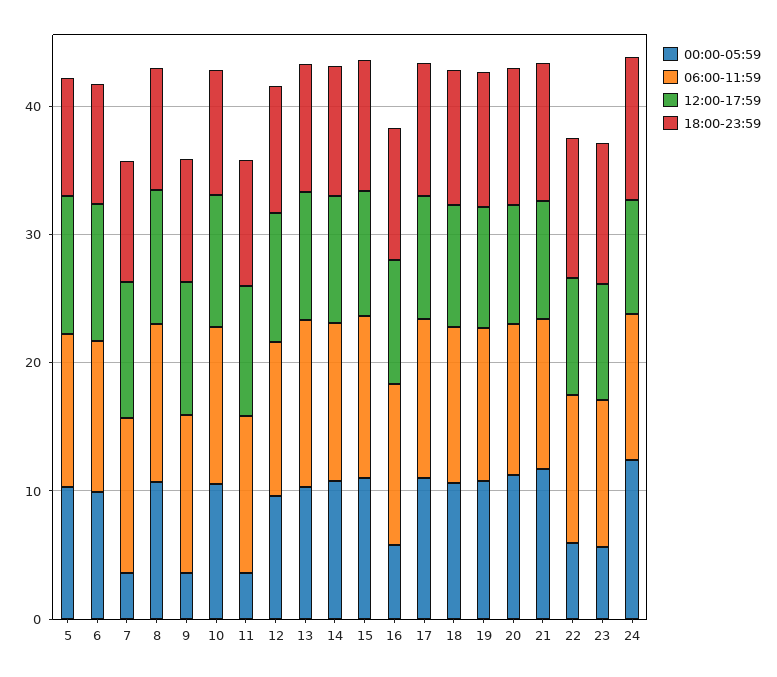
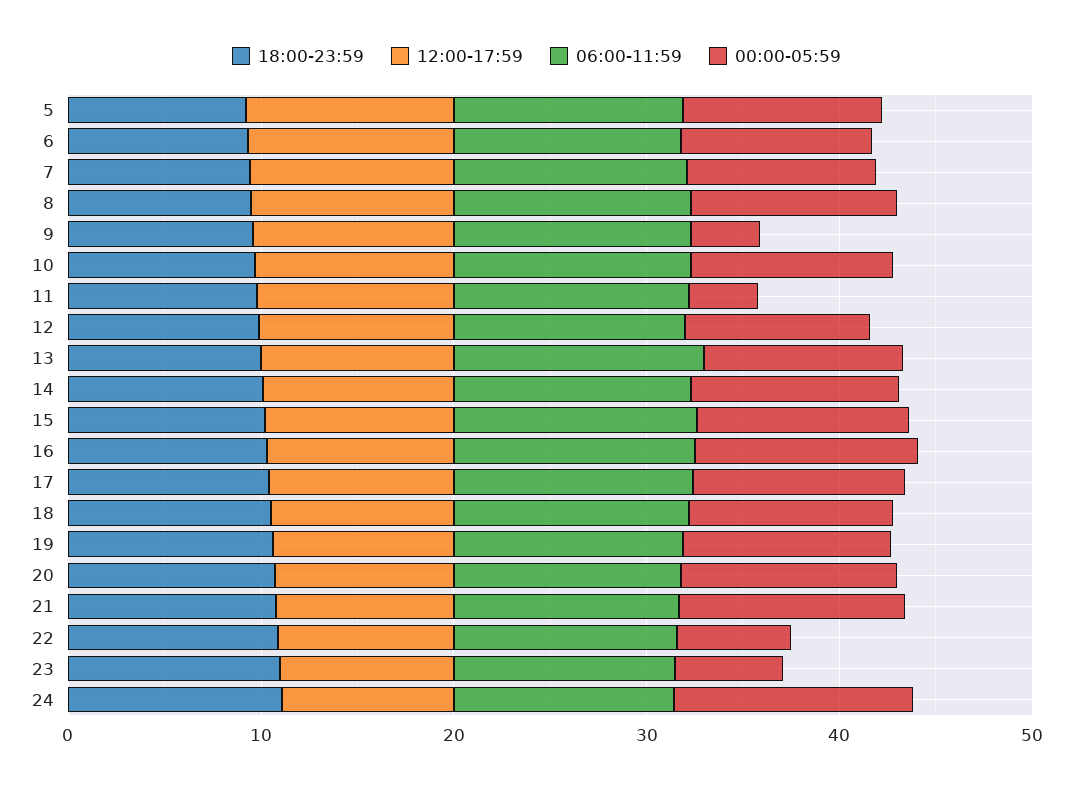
00:00-05:59, 7: 4 -> 10
00:00-05:59, 16: 6 -> 12

